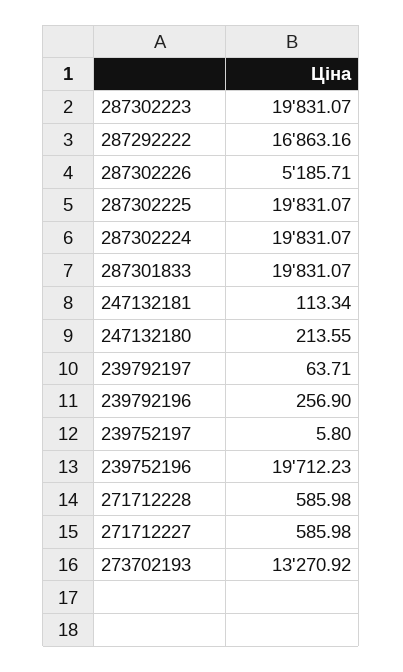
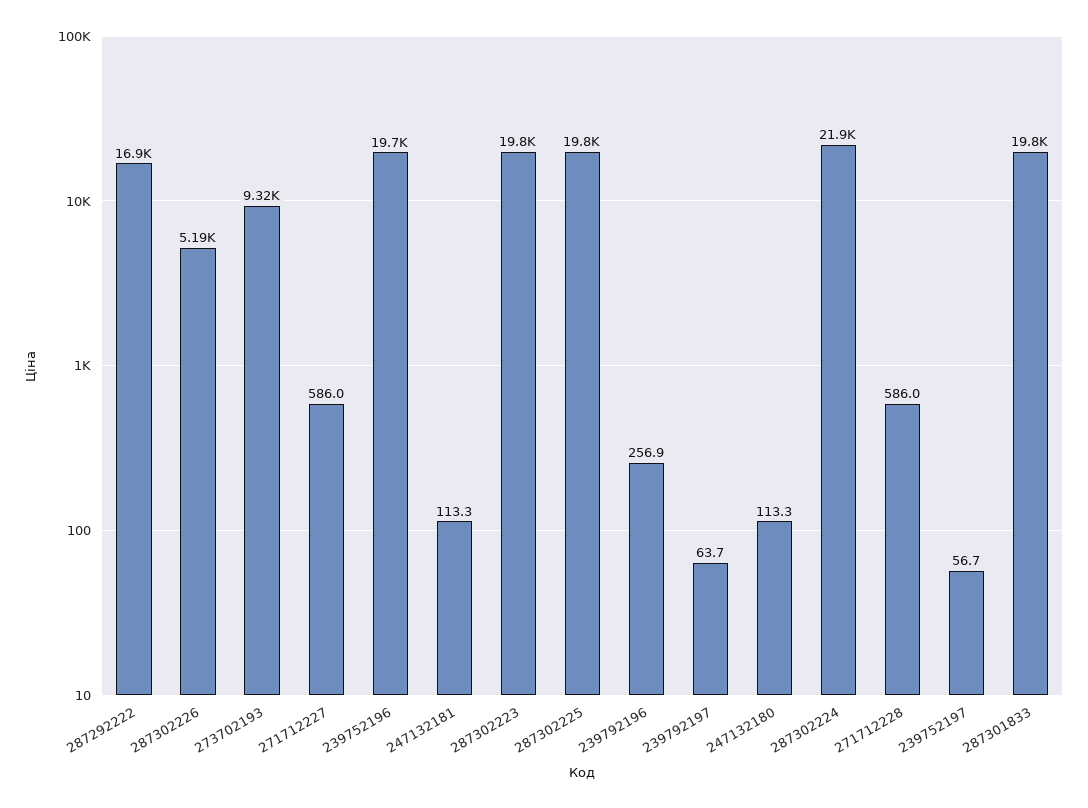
287302224: 19831.07 -> 21900
247132180: 213.55 -> 113.3
239752197: 5.8 -> 56.7
273702193: 13270.92 -> 9320

